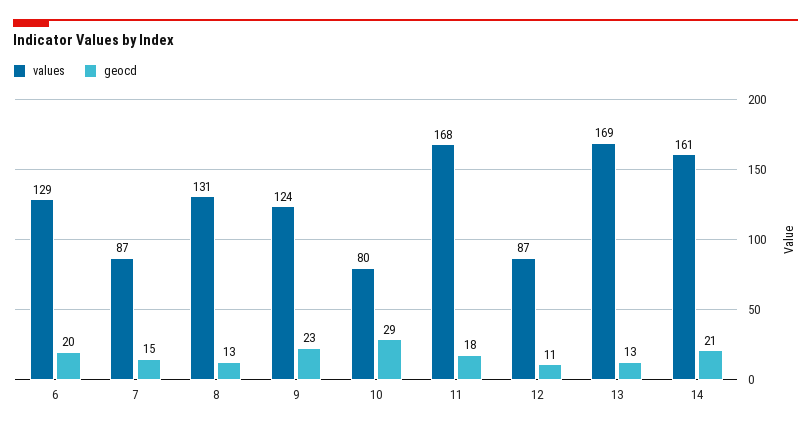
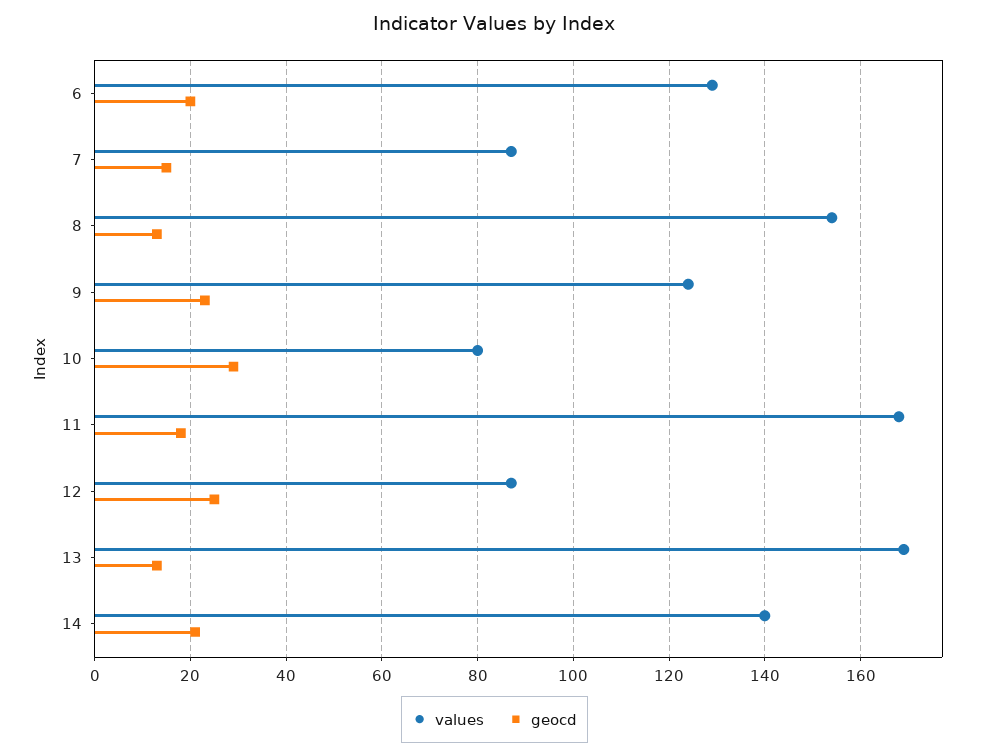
values, 8: 131 -> 155
geocd, 12: 11 -> 25
values, 14: 161 -> 140

